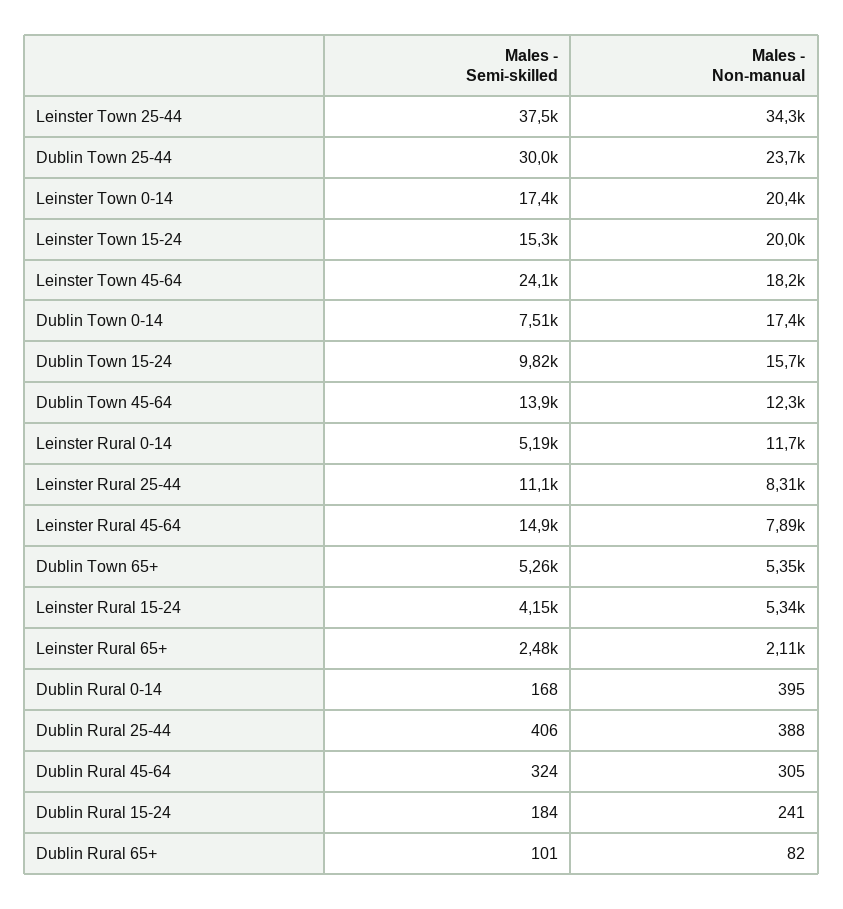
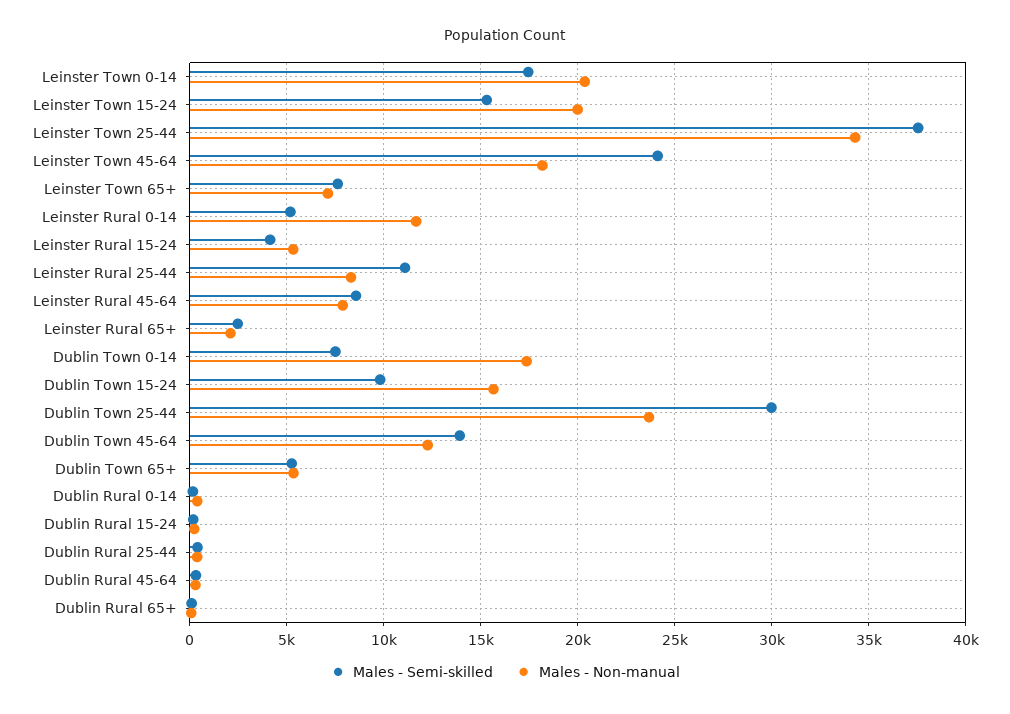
Males - Semi-skilled, Leinster Rural 45-64: 14900 -> 8500
Males - Semi-skilled, Leinster Town 65+: none -> 7500
Males - Non-manual, Leinster Town 65+: none -> 7000

